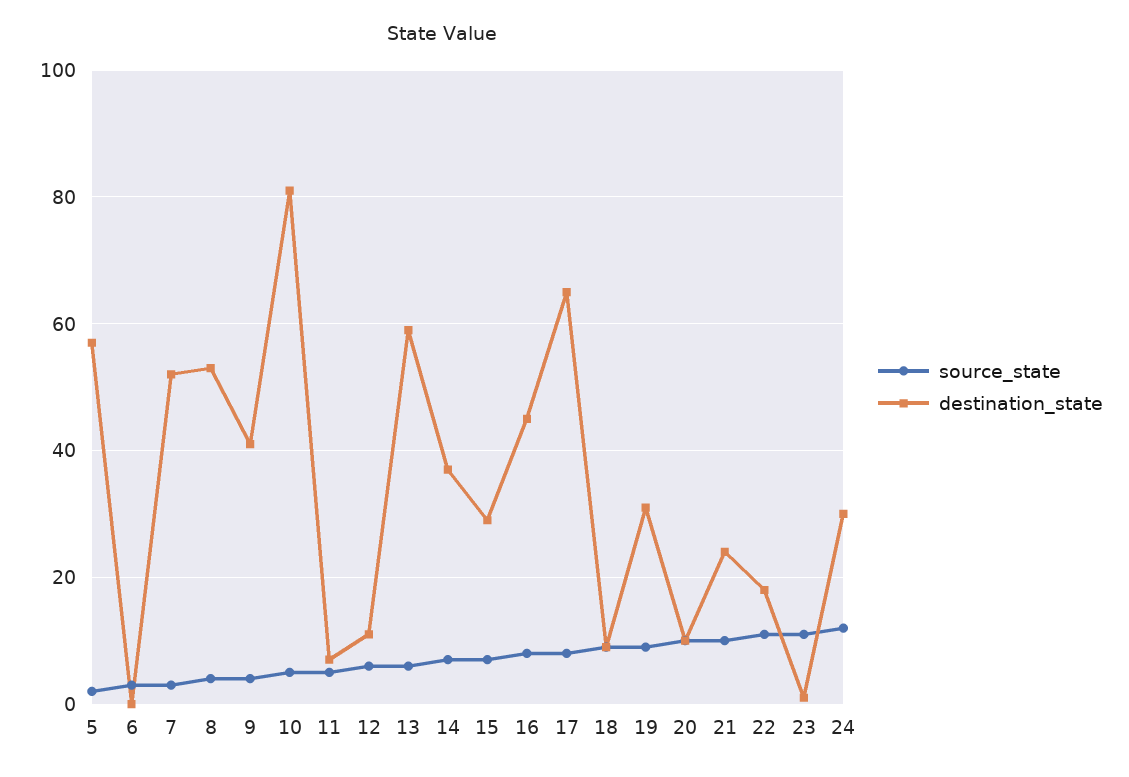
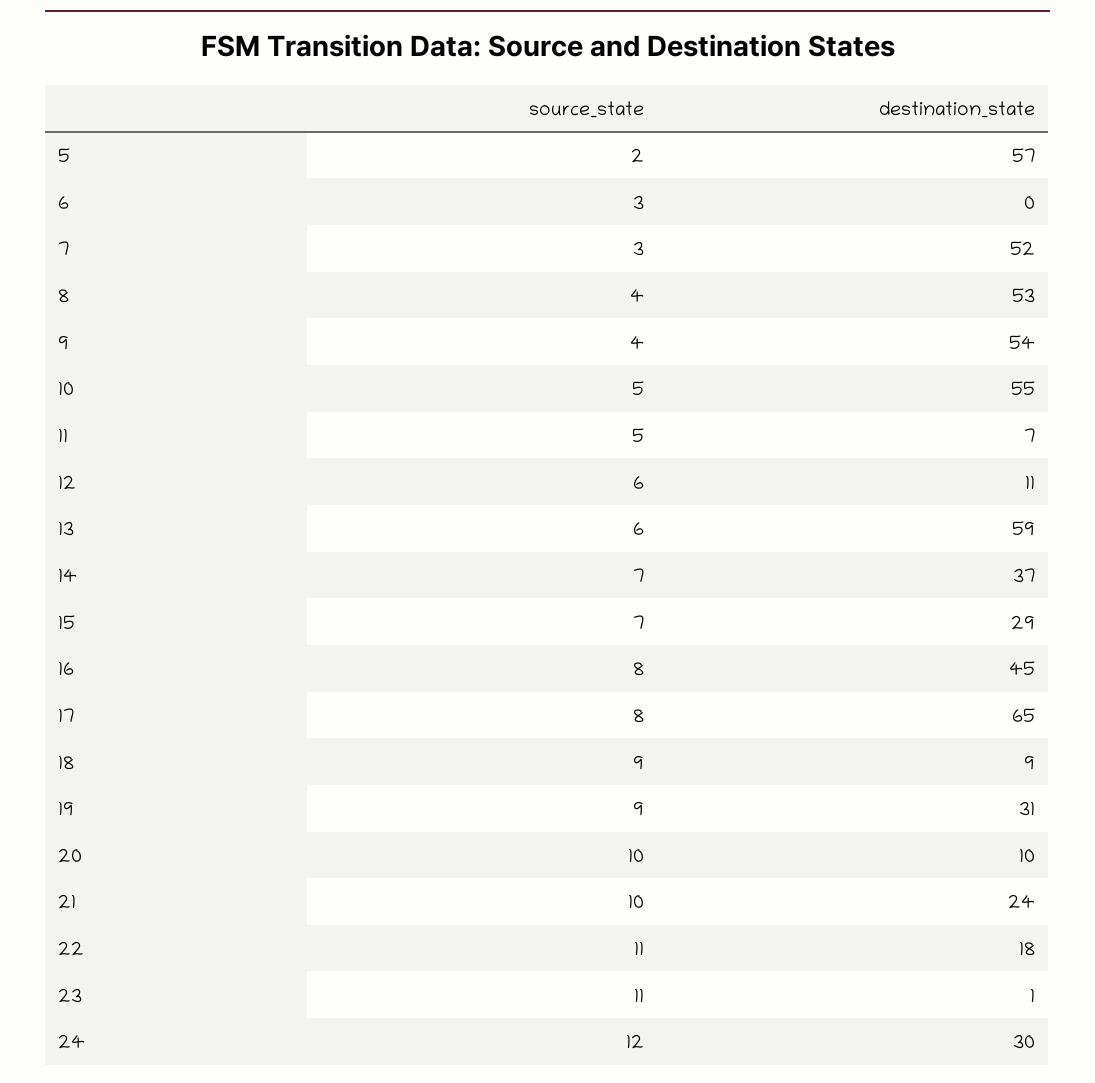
destination_state, 9: 40 -> 54
destination_state, 10: 80 -> 55

